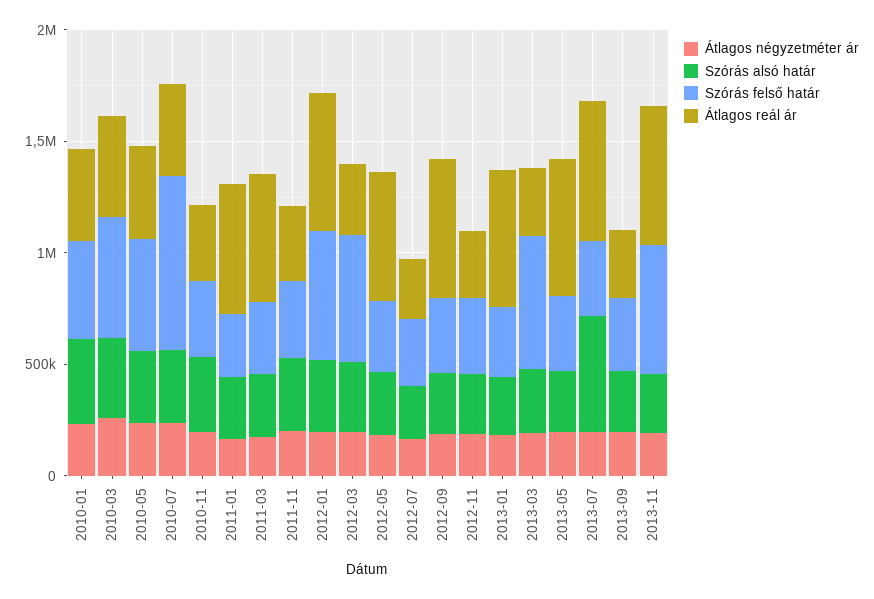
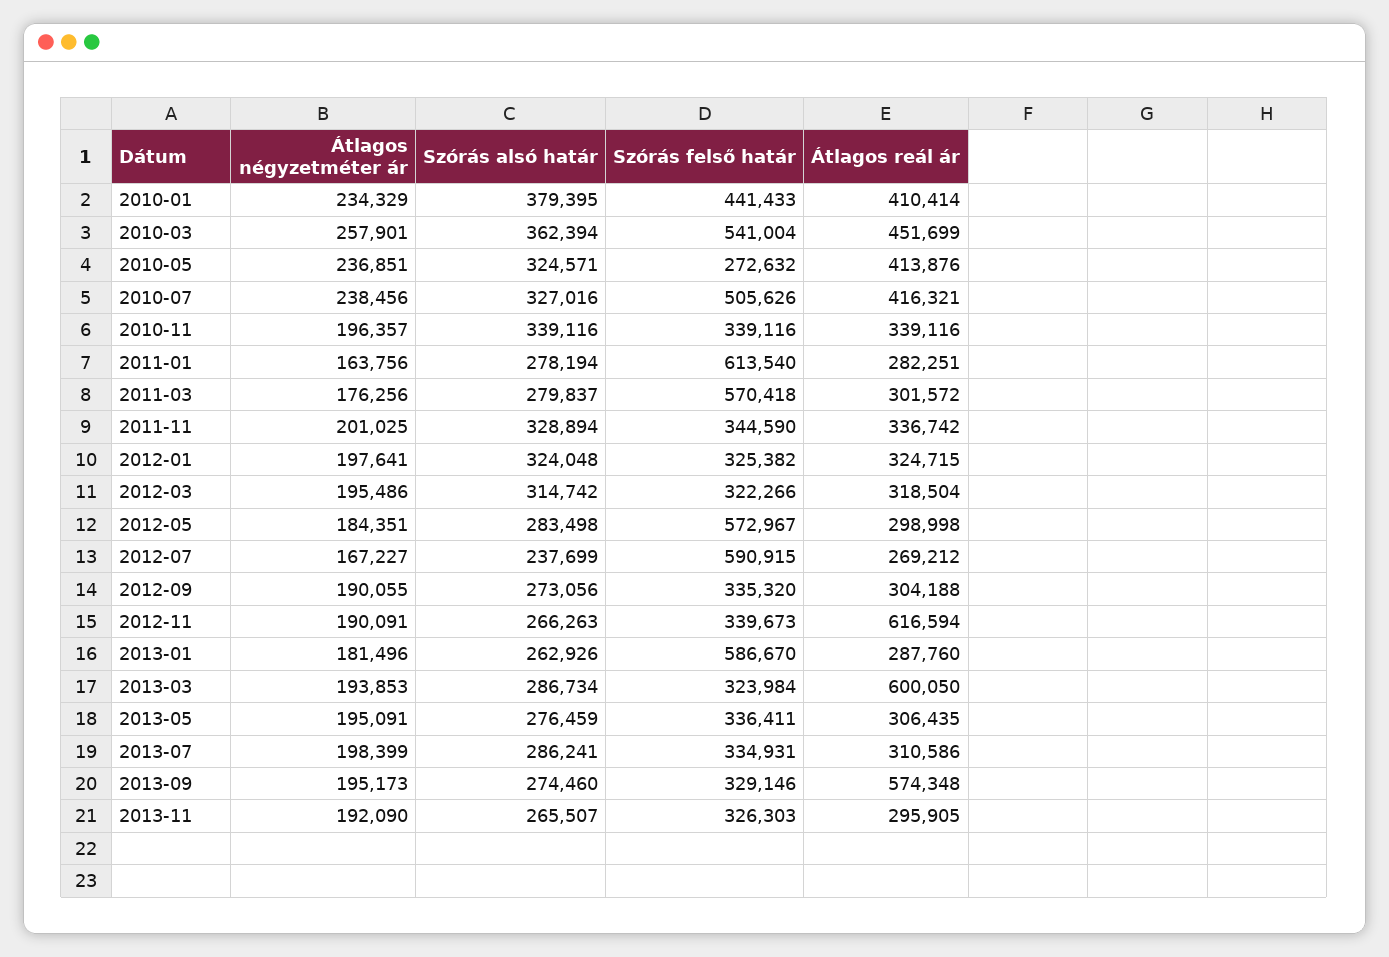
Szórás felső határ, 2010-05: 500000 -> 272632
Szórás felső határ, 2010-07: 800000 -> 505626
Szórás felső határ, 2011-01: 300000 -> 613540
Átlagos reál ár, 2011-01: 600000 -> 282251
Szórás felső határ, 2011-03: 300000 -> 570418
Átlagos reál ár, 2011-03: 600000 -> 301572
Szórás felső határ, 2012-01: 600000 -> 325382
Átlagos reál ár, 2012-01: 600000 -> 324715
Szórás felső határ, 2012-03: 600000 -> 322266
Szórás felső határ, 2012-05: 300000 -> 572967
Átlagos reál ár, 2012-05: 600000 -> 298998
Szórás felső határ, 2012-07: 300000 -> 590915
Átlagos reál ár, 2012-09: 600000 -> 304188
Átlagos reál ár, 2012-11: 300000 -> 616594
Szórás felső határ, 2013-01: 300000 -> 586670
Átlagos reál ár, 2013-01: 600000 -> 287760
Szórás felső határ, 2013-03: 600000 -> 323984
Átlagos reál ár, 2013-03: 300000 -> 600050
Átlagos reál ár, 2013-05: 600000 -> 306435
Szórás alsó határ, 2013-07: 500000 -> 286241
Átlagos reál ár, 2013-07: 600000 -> 310586
Átlagos reál ár, 2013-09: 300000 -> 574348
Szórás felső határ, 2013-11: 600000 -> 326303
Átlagos reál ár, 2013-11: 600000 -> 295905

